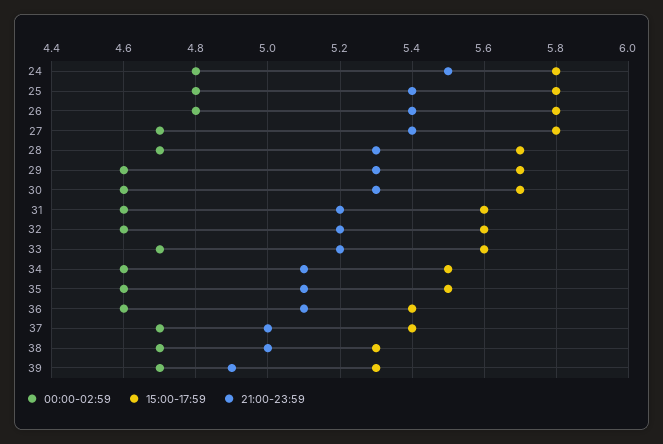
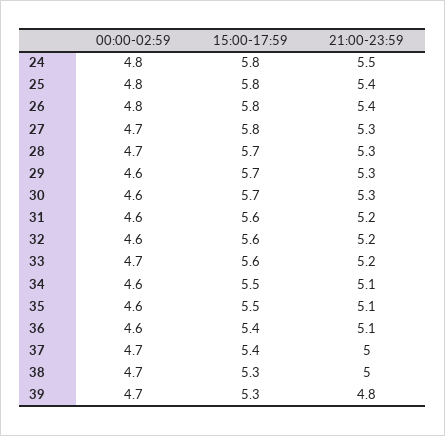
21:00-23:59, 27: 5.4 -> 5.3
21:00-23:59, 39: 4.9 -> 4.8

